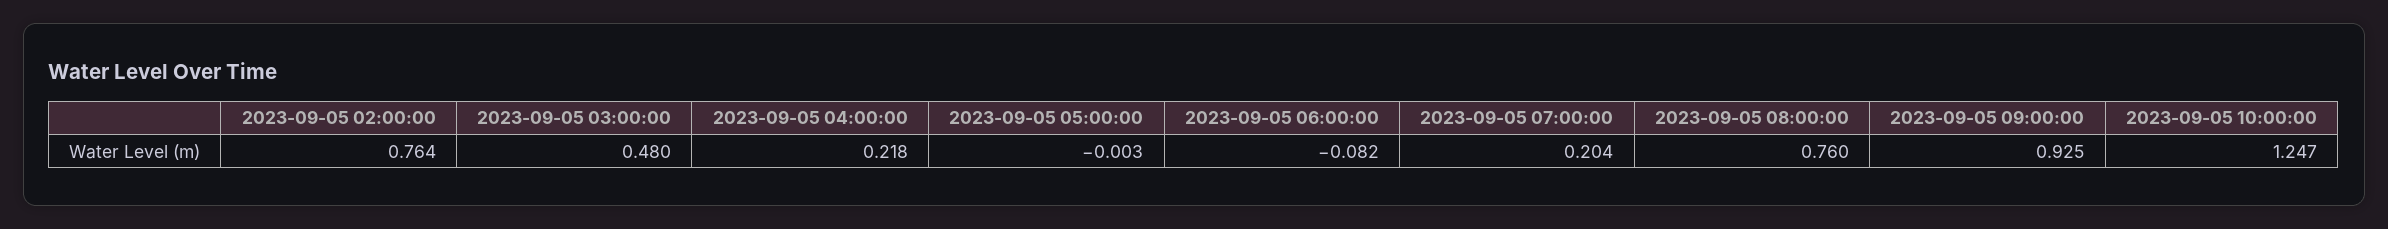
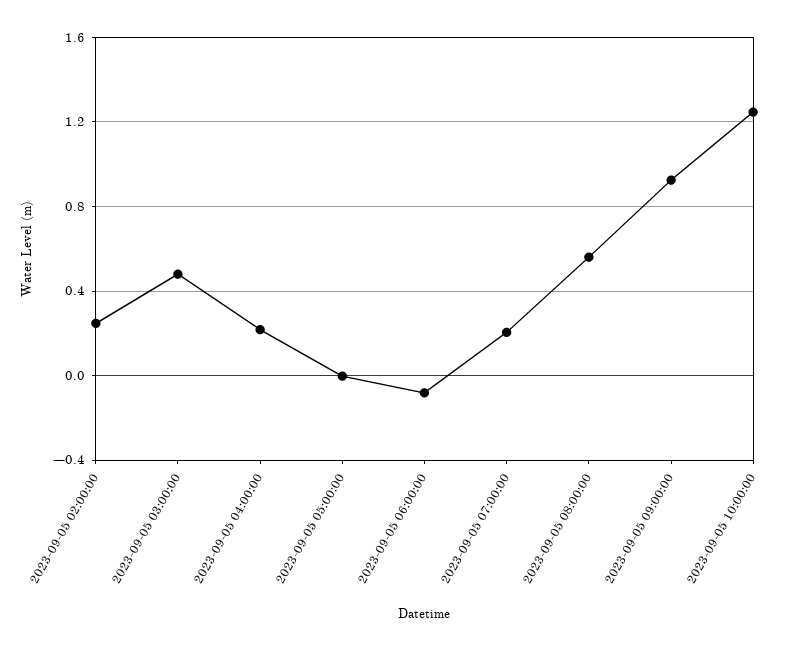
2023-09-05 02:00:00: 0.764 -> 0.25
2023-09-05 08:00:00: 0.76 -> 0.55

